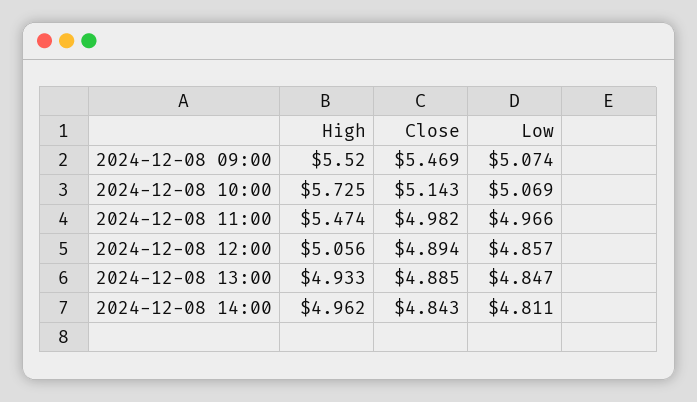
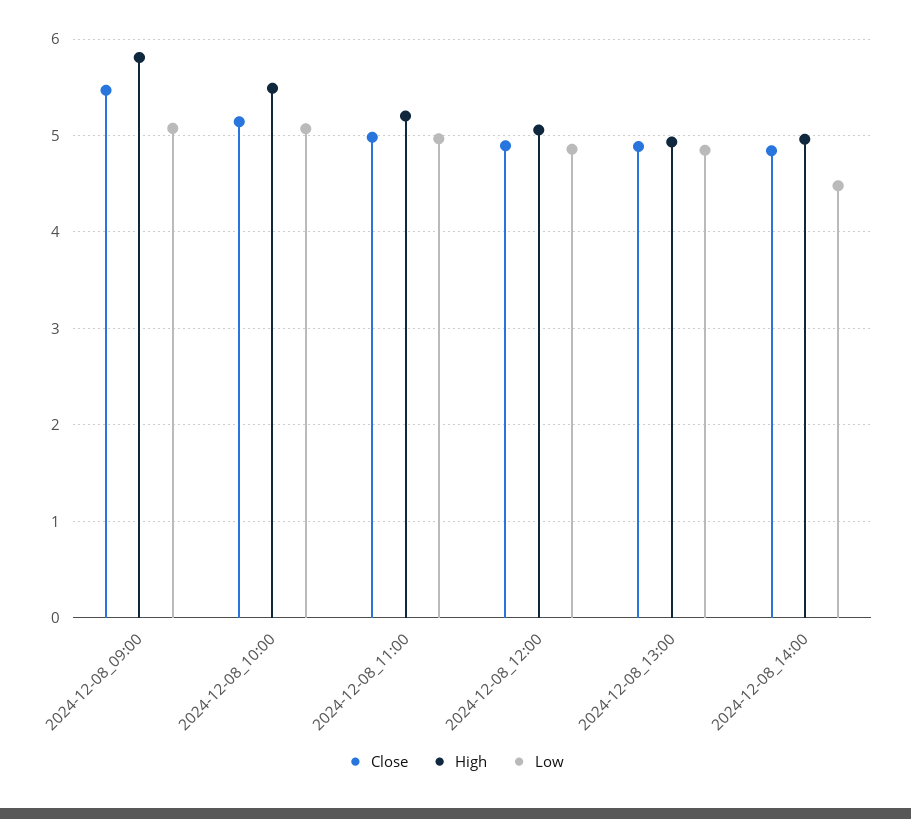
High, 2024-12-08 09:00: 5.52 -> 5.8
High, 2024-12-08 10:00: 5.725 -> 5.5
High, 2024-12-08 11:00: 5.474 -> 5.2
Low, 2024-12-08 14:00: 4.811 -> 4.5

